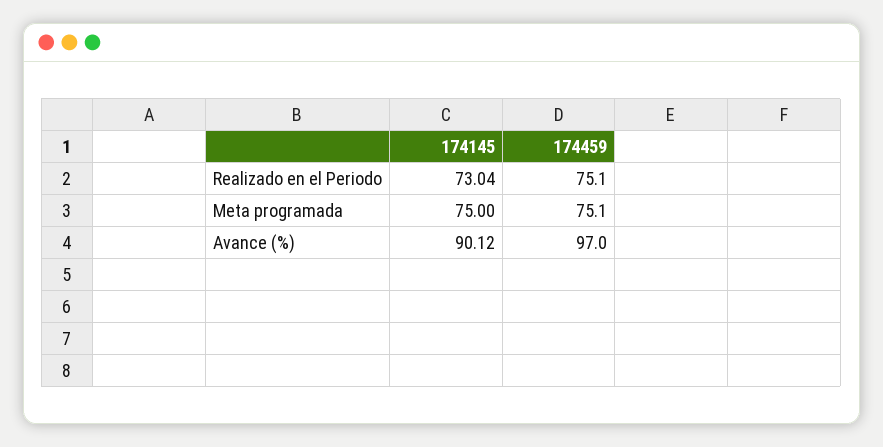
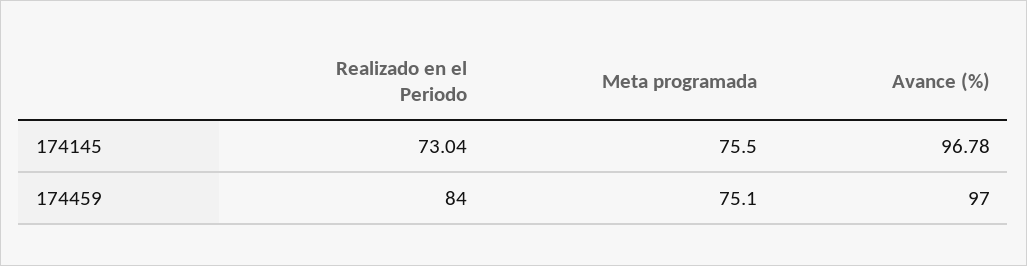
174459, Realizado en el Periodo: 75.1 -> 84
174145, Meta programada: 75 -> 75.5
174145, Avance (%): 90.12 -> 96.78

